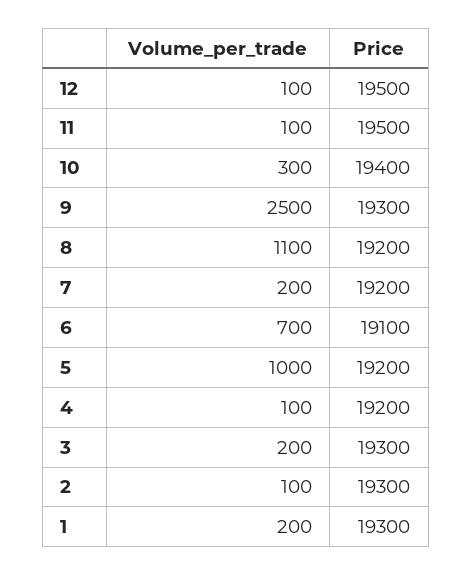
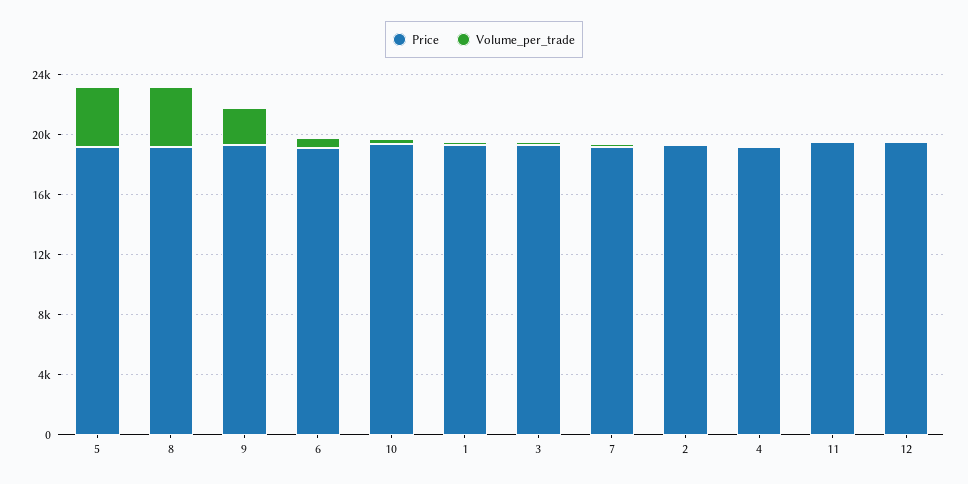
Volume_per_trade, 8: 1100 -> 4000
Volume_per_trade, 5: 1000 -> 4000

